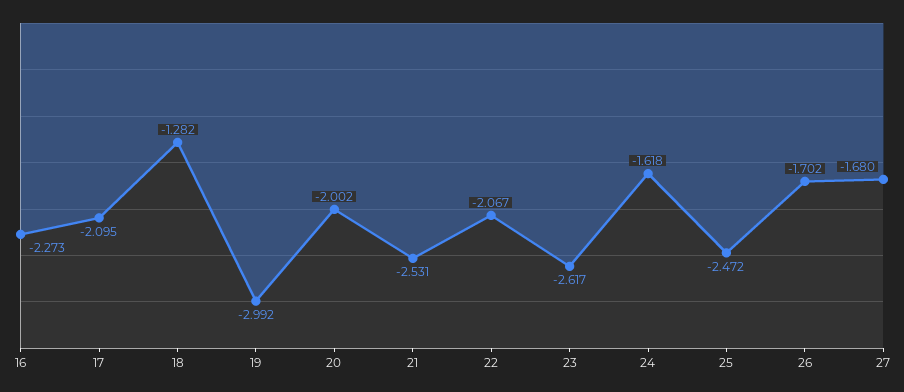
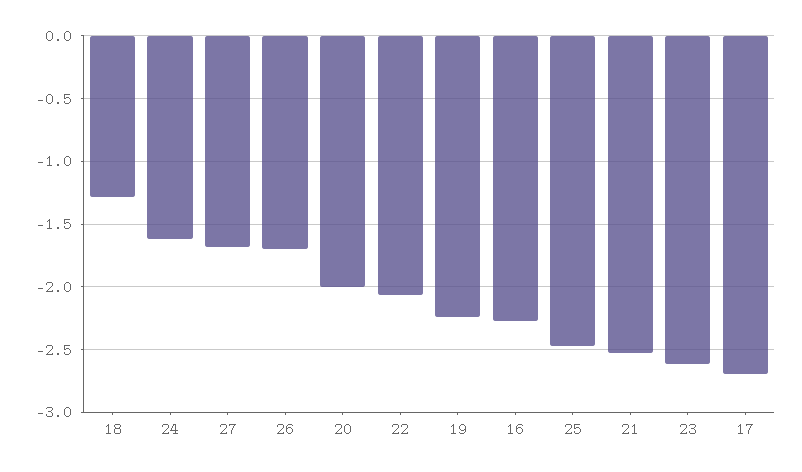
17: -2.095 -> -2.7
19: -2.992 -> -2.25

